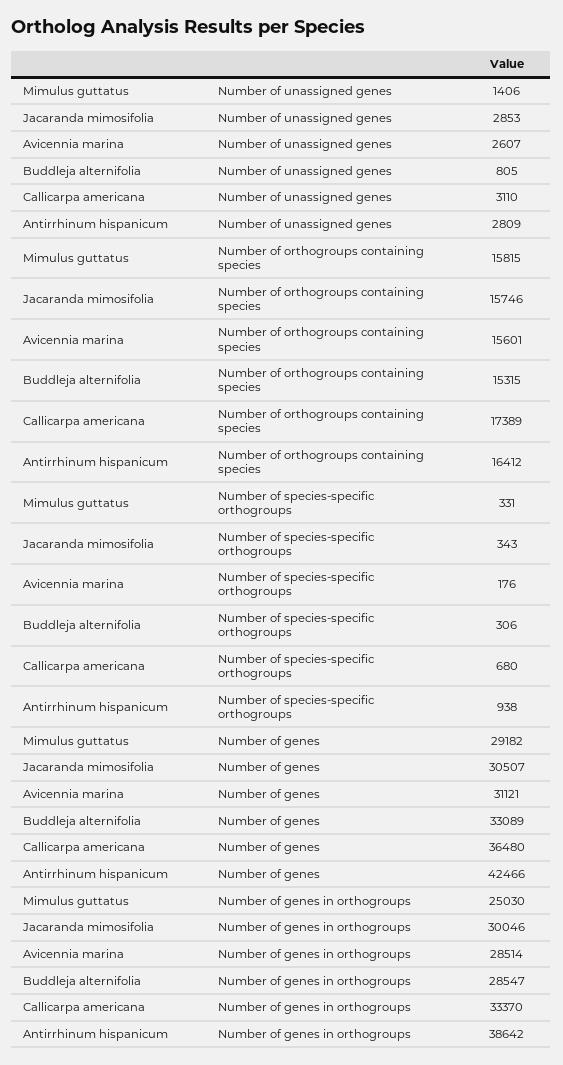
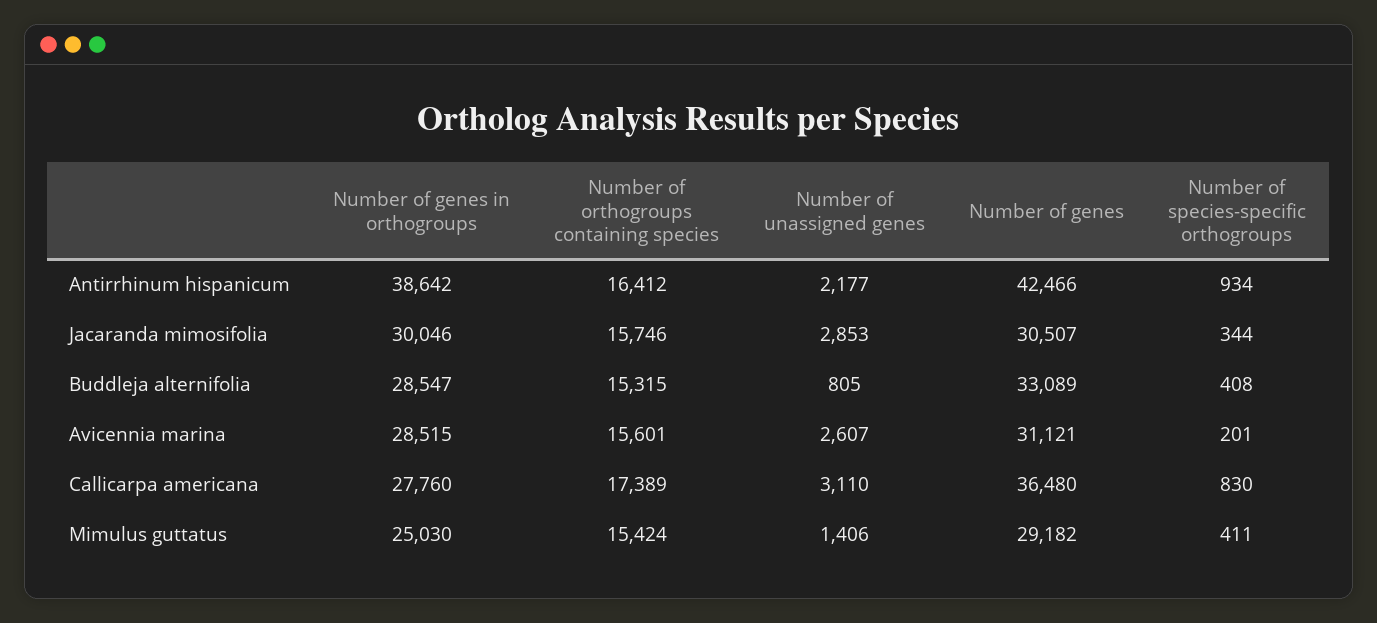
Antirrhinum hispanicum, Number of unassigned genes: 2809 -> 2177
Mimulus guttatus, Number of orthogroups containing species: 15815 -> 15424
Mimulus guttatus, Number of species-specific orthogroups: 331 -> 411
Jacaranda mimosifolia, Number of species-specific orthogroups: 343 -> 344
Avicennia marina, Number of species-specific orthogroups: 176 -> 201
Buddleja alternifolia, Number of species-specific orthogroups: 306 -> 408
Callicarpa americana, Number of species-specific orthogroups: 680 -> 830
Antirrhinum hispanicum, Number of species-specific orthogroups: 938 -> 934
Avicennia marina, Number of genes in orthogroups: 28514 -> 28515
Callicarpa americana, Number of genes in orthogroups: 33370 -> 27760

